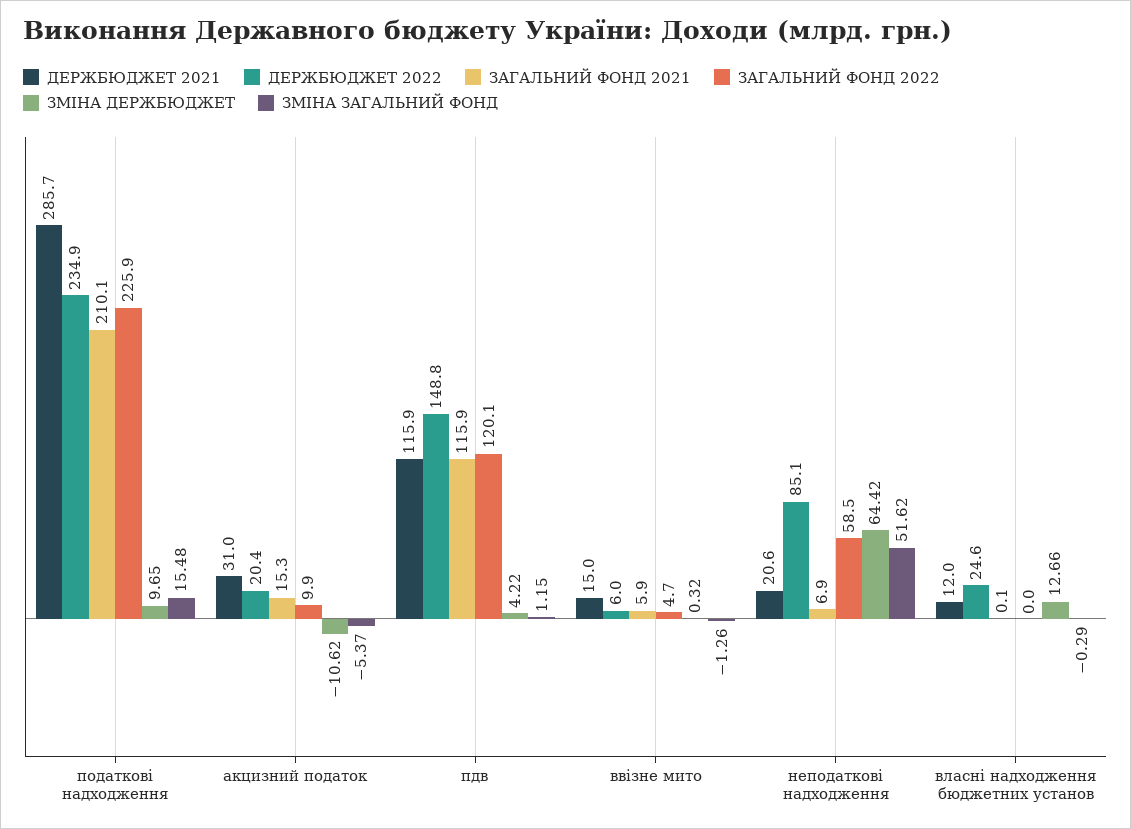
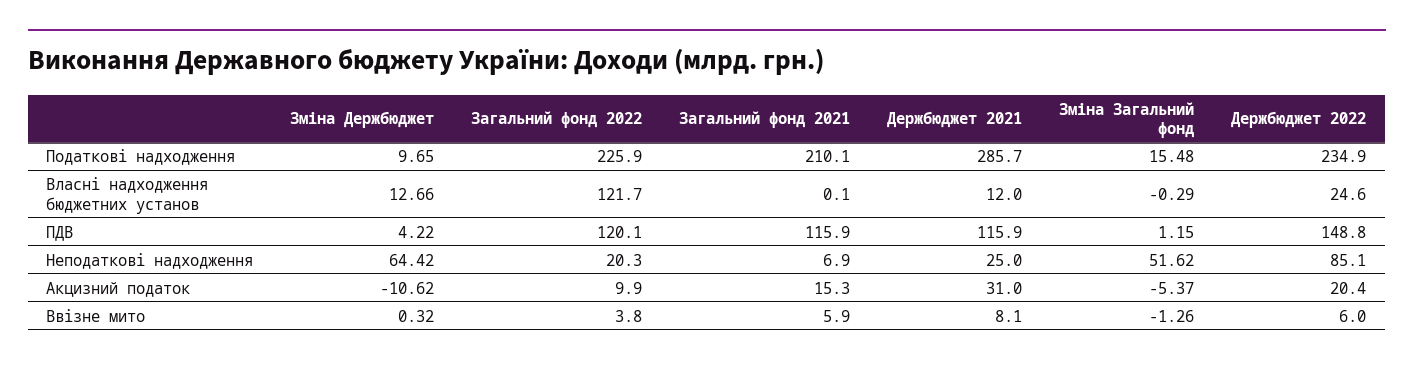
ДЕРЖБЮДЖЕТ 2021, ввізне мито: 15 -> 8.1
ЗАГАЛЬНИЙ ФОНД 2022, ввізне мито: 4.7 -> 3.8
ДЕРЖБЮДЖЕТ 2021, неподаткові надходження: 20.6 -> 25
ЗАГАЛЬНИЙ ФОНД 2022, неподаткові надходження: 58.5 -> 20.3
ЗАГАЛЬНИЙ ФОНД 2022, власні надходження бюджетних установ: 0 -> 121.7

